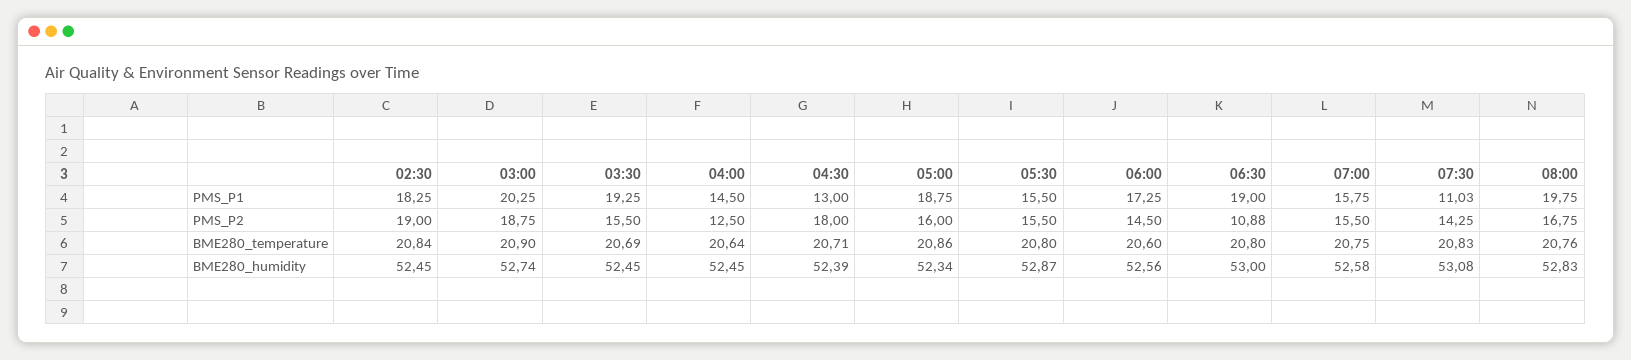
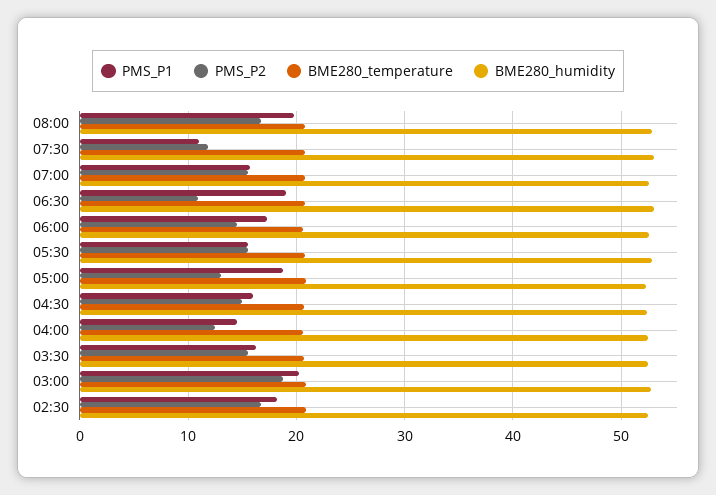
PMS_P1, 03:30: 19.25 -> 16
PMS_P1, 04:30: 13 -> 16
PMS_P2, 02:30: 19 -> 17
PMS_P2, 04:30: 18 -> 15
PMS_P2, 05:00: 16 -> 13
PMS_P2, 07:30: 14.25 -> 12

